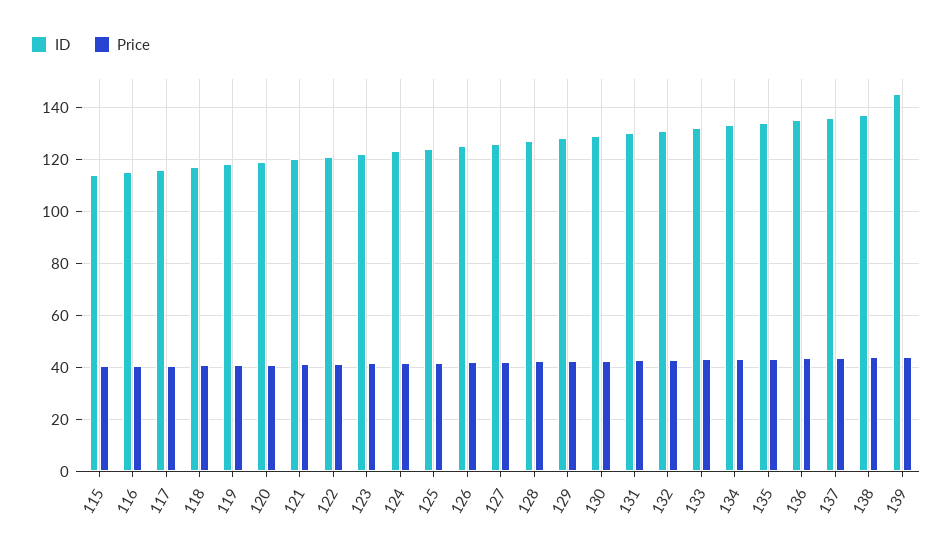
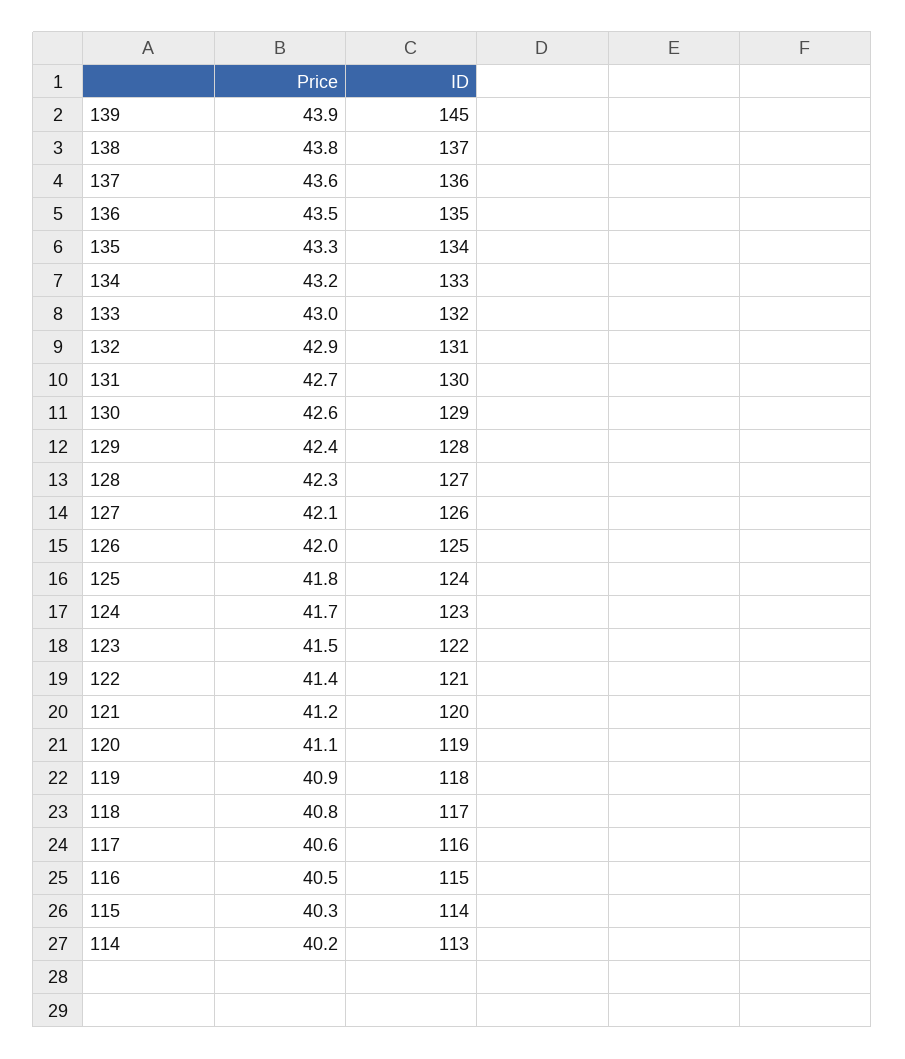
Price, 114: none -> 40.2
ID, 114: none -> 113

